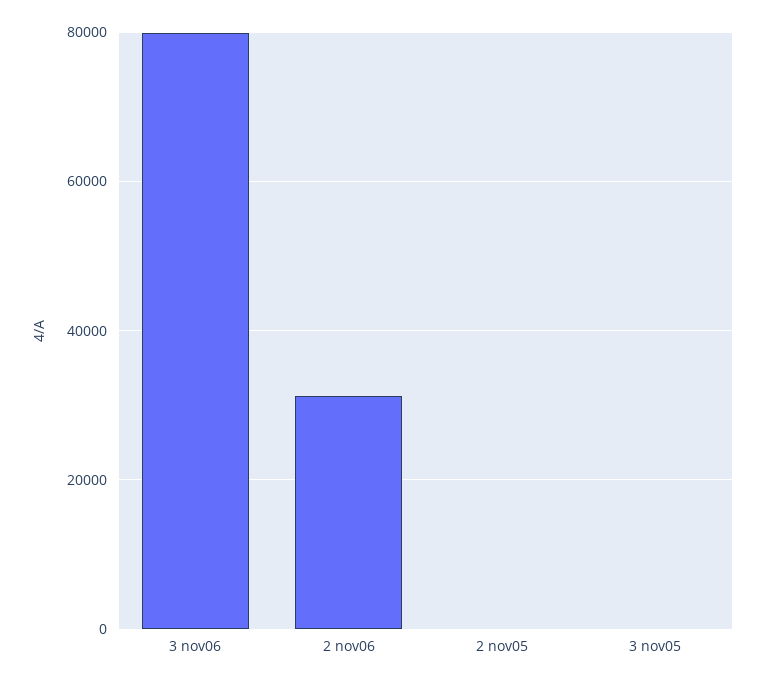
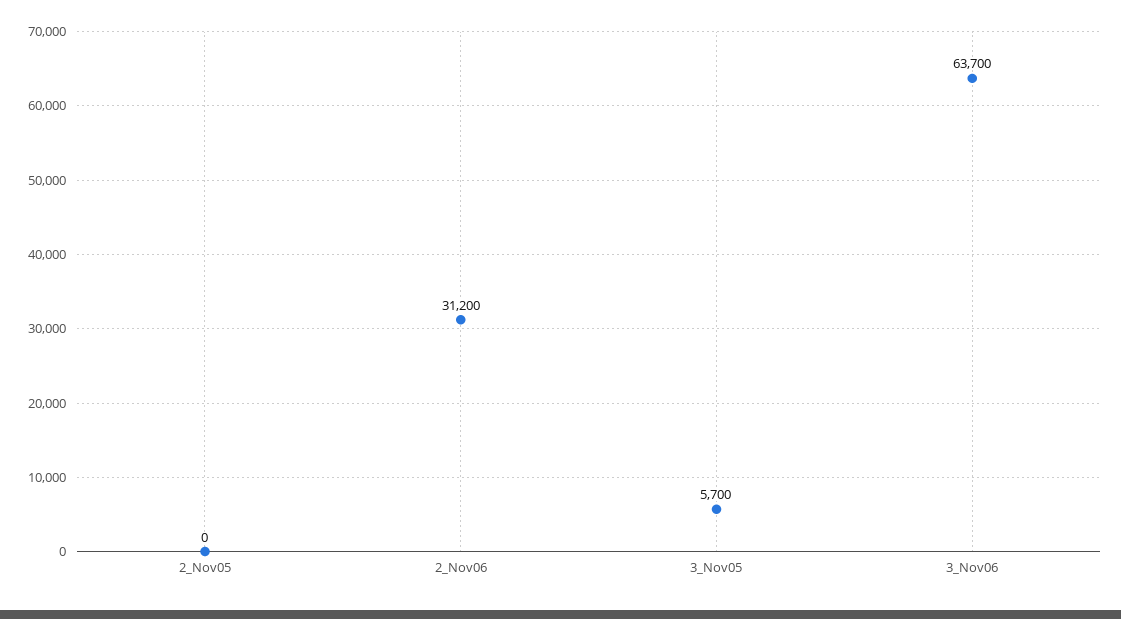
3 nov06: 80000 -> 63700
3 nov05: 0 -> 5700

